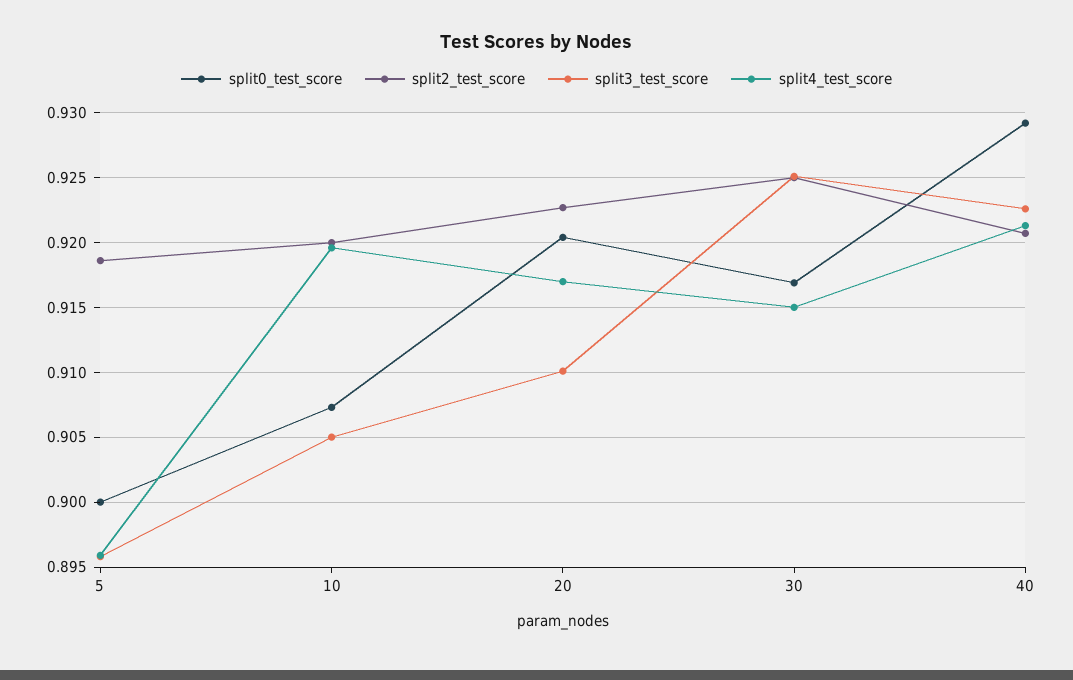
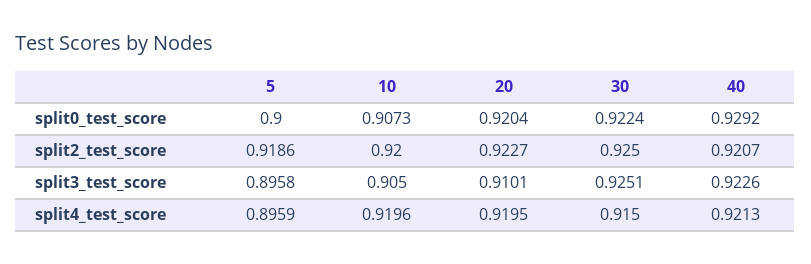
split4_test_score, 20: 0.917 -> 0.9195
split0_test_score, 30: 0.917 -> 0.9224

